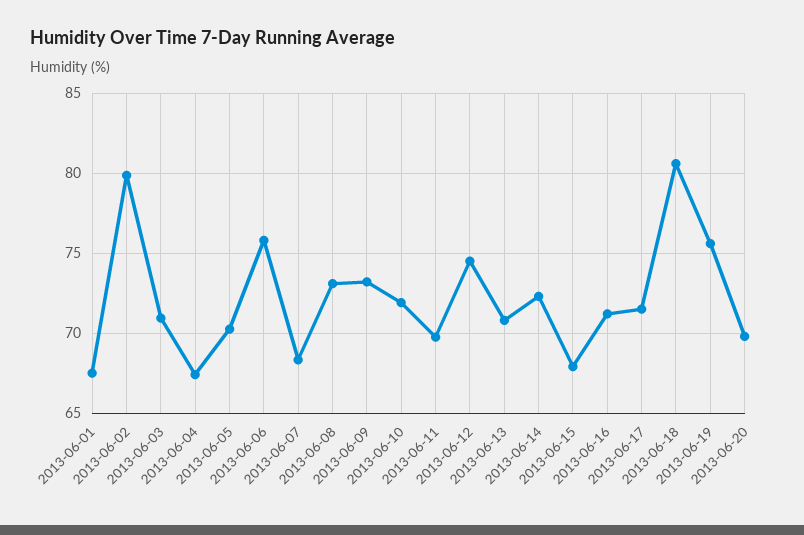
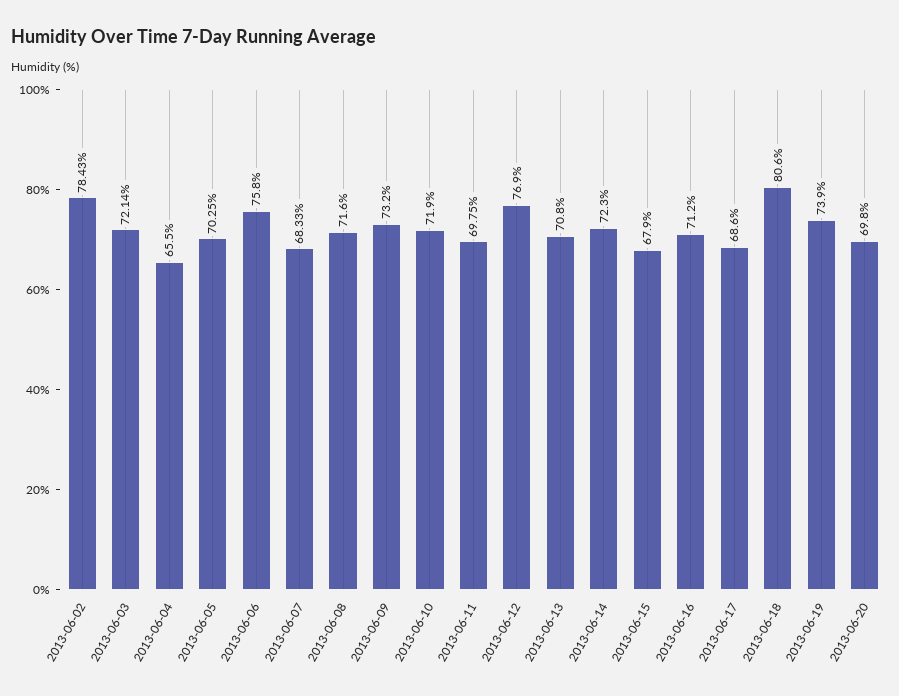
2013-06-01: 67.5 -> none
2013-06-02: 80 -> 78.43
2013-06-03: 71 -> 72.14
2013-06-04: 67.5 -> 65.5
2013-06-08: 73 -> 71.6
2013-06-12: 74.5 -> 76.9
2013-06-17: 71.5 -> 68.6
2013-06-19: 75.5 -> 73.9

